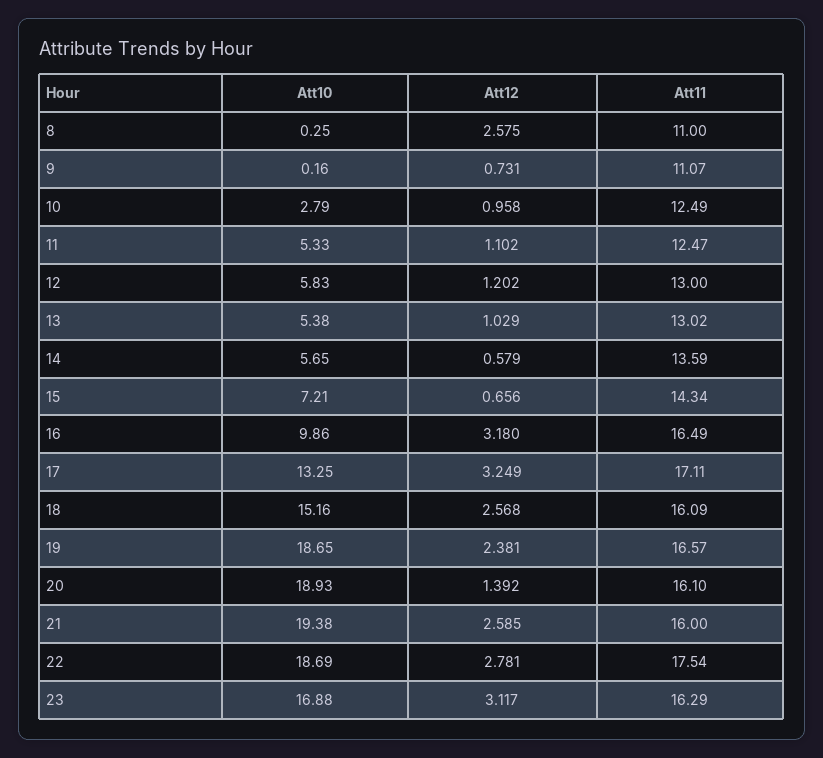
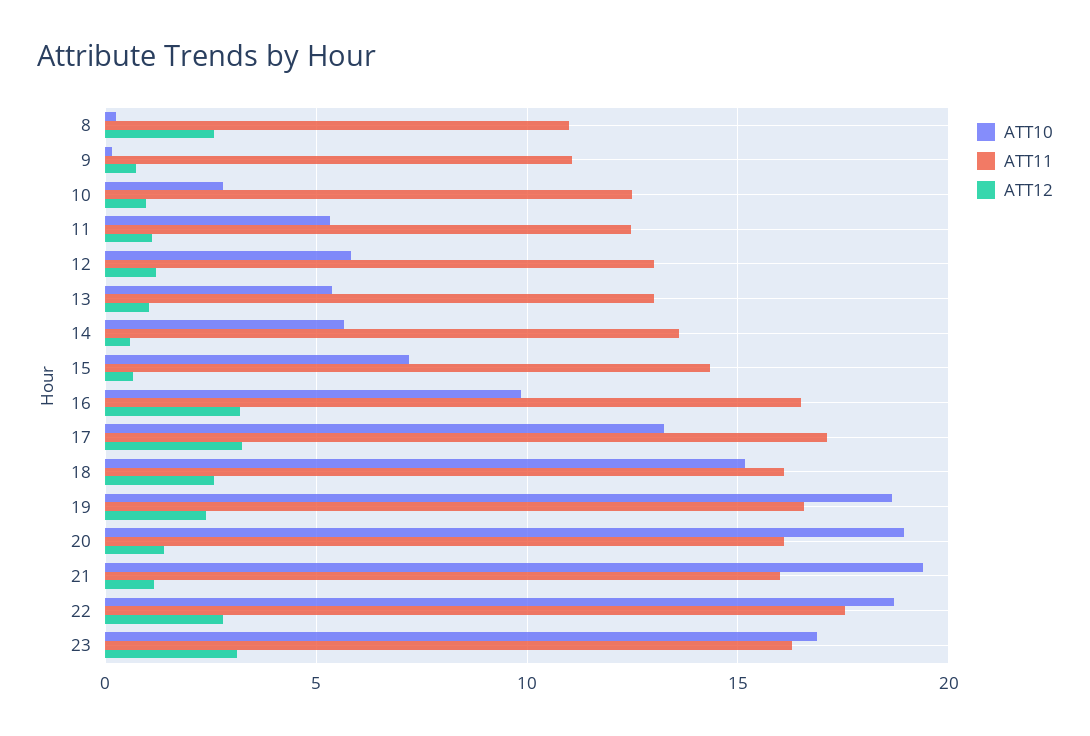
Att12, 21: 2.585 -> 1

